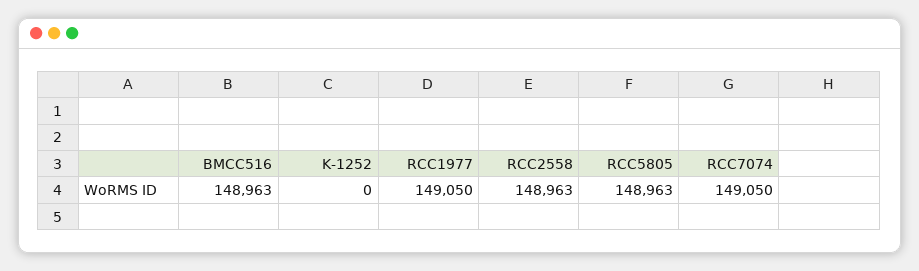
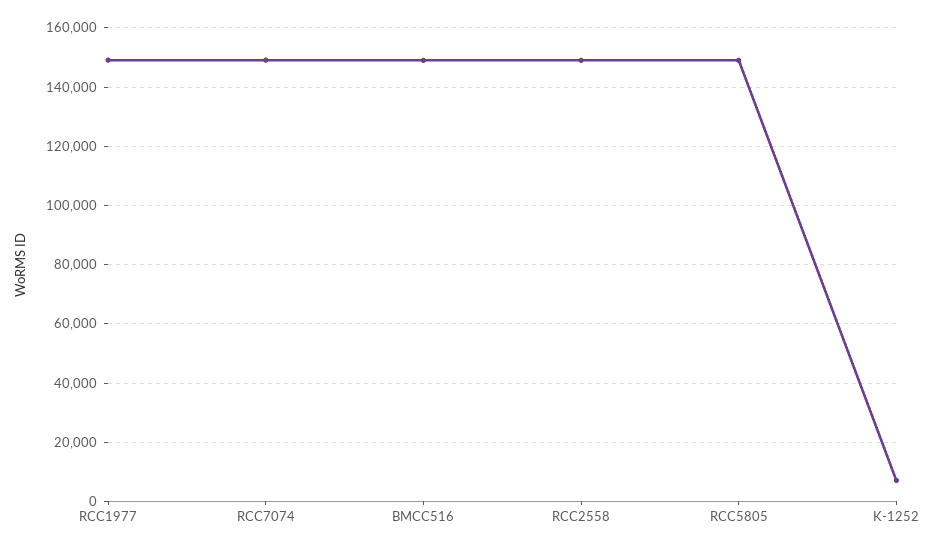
K-1252: 0 -> 7500

